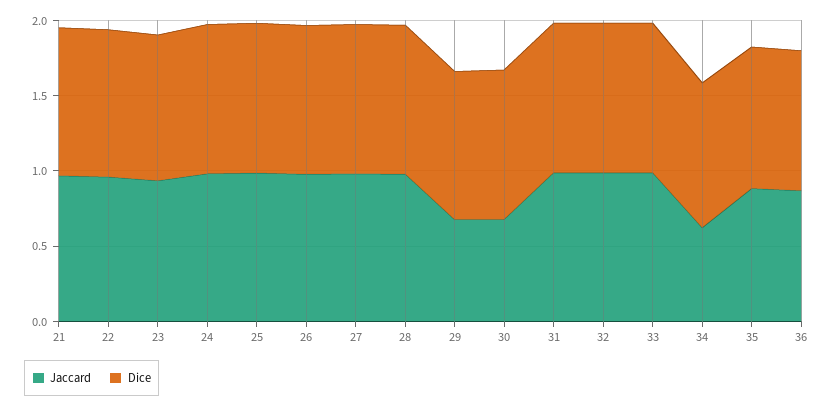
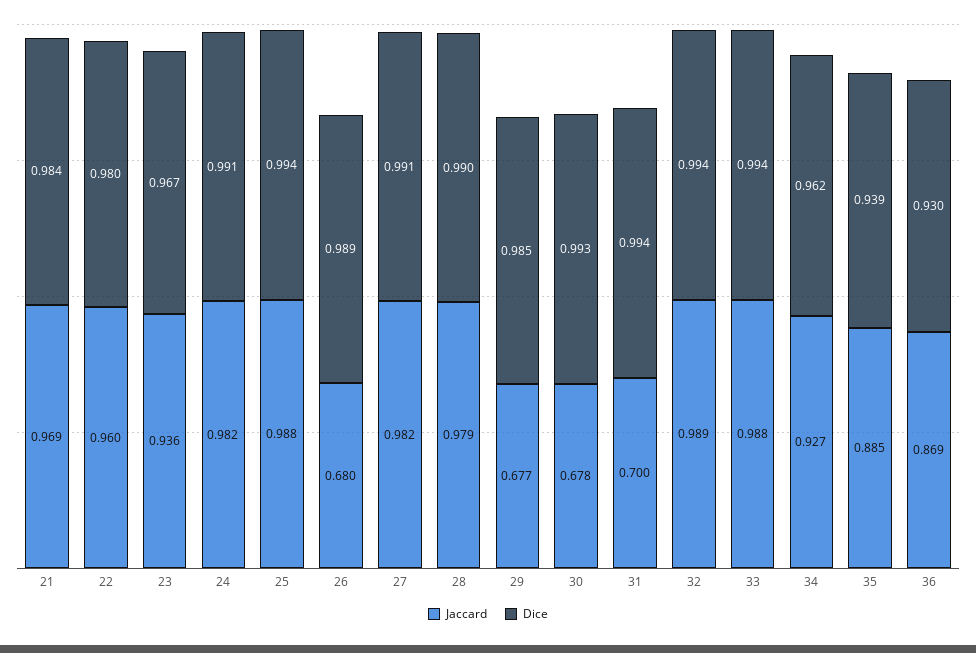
Jaccard, 26: 1 -> 0.68
Jaccard, 31: 1 -> 0.7
Jaccard, 34: 0.6 -> 0.927

